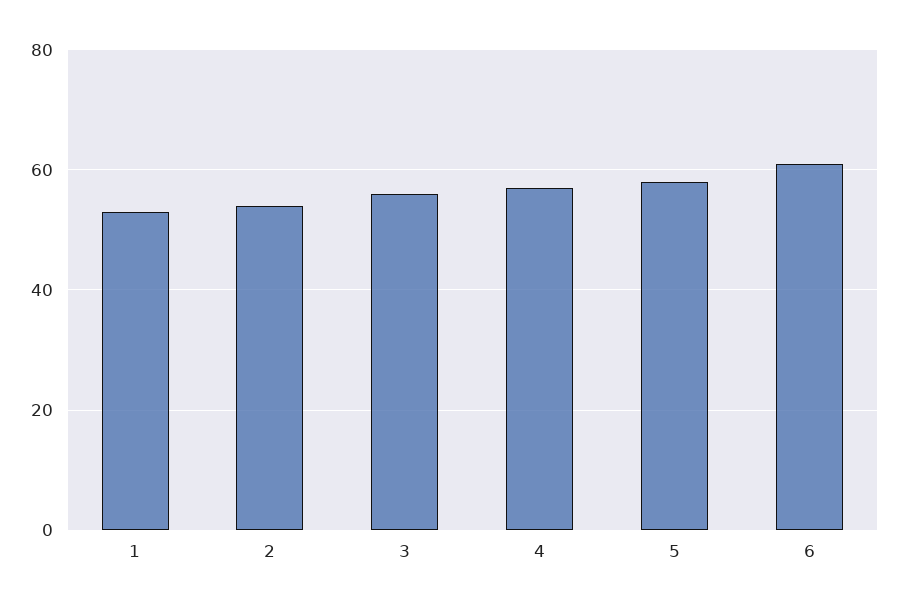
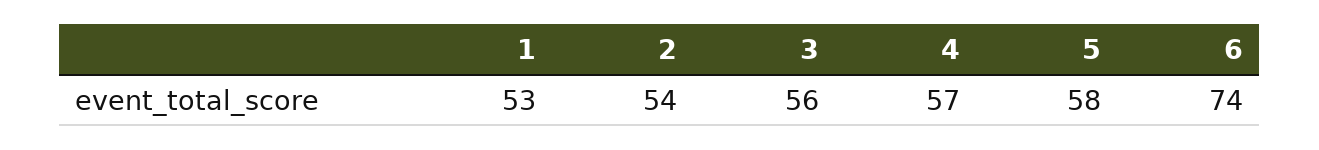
6: 60 -> 74

